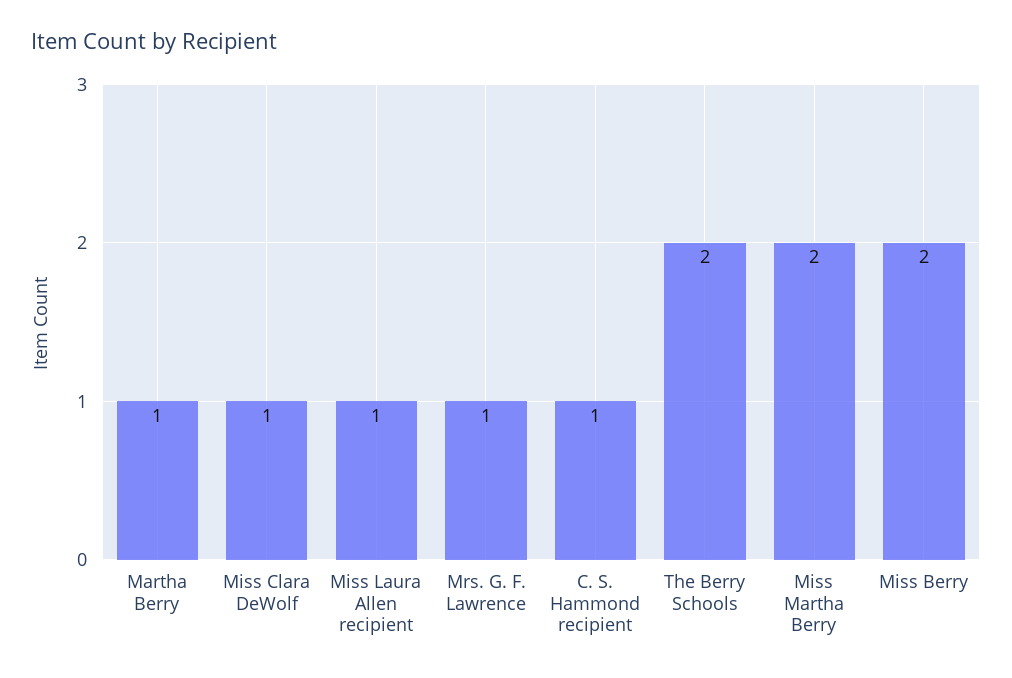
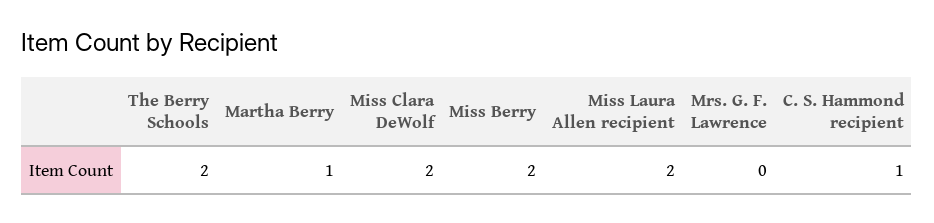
Miss Clara DeWolf: 1 -> 2
Miss Laura Allen recipient: 1 -> 2
Mrs. G. F. Lawrence: 1 -> 0
Miss Martha Berry: 2 -> none

